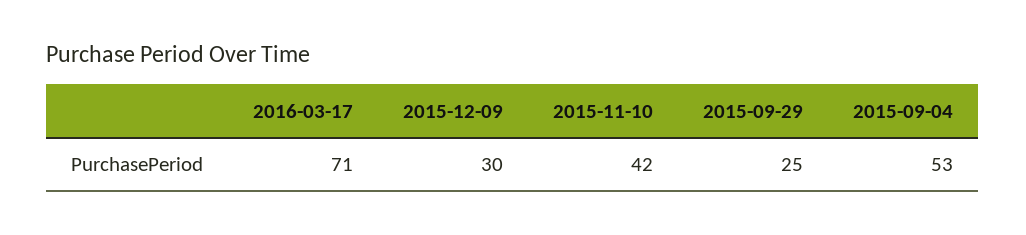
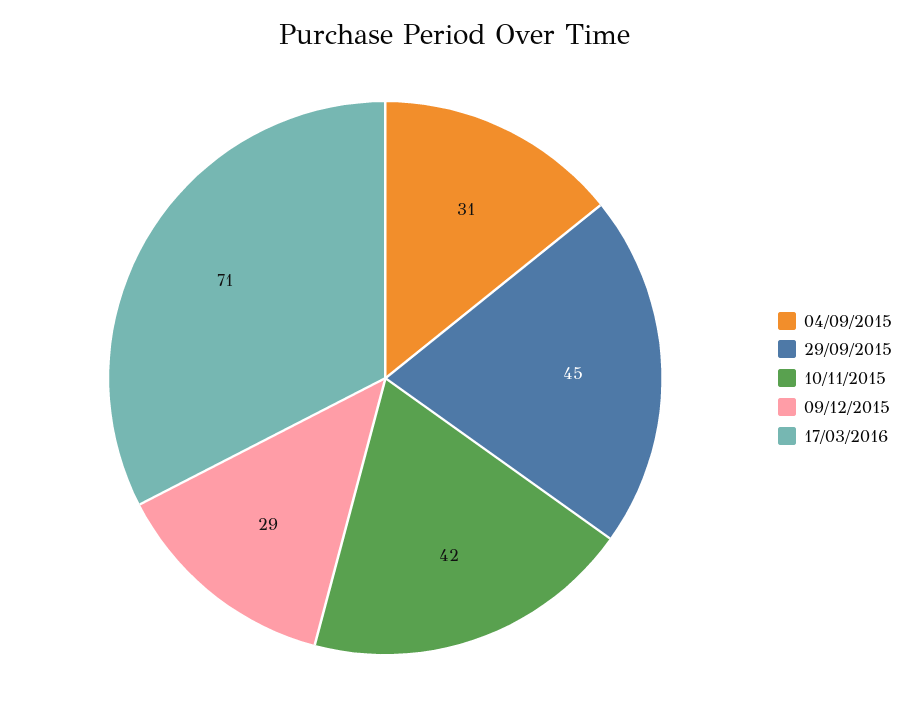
2015-12-09: 30 -> 29
2015-09-29: 25 -> 45
2015-09-04: 53 -> 31

